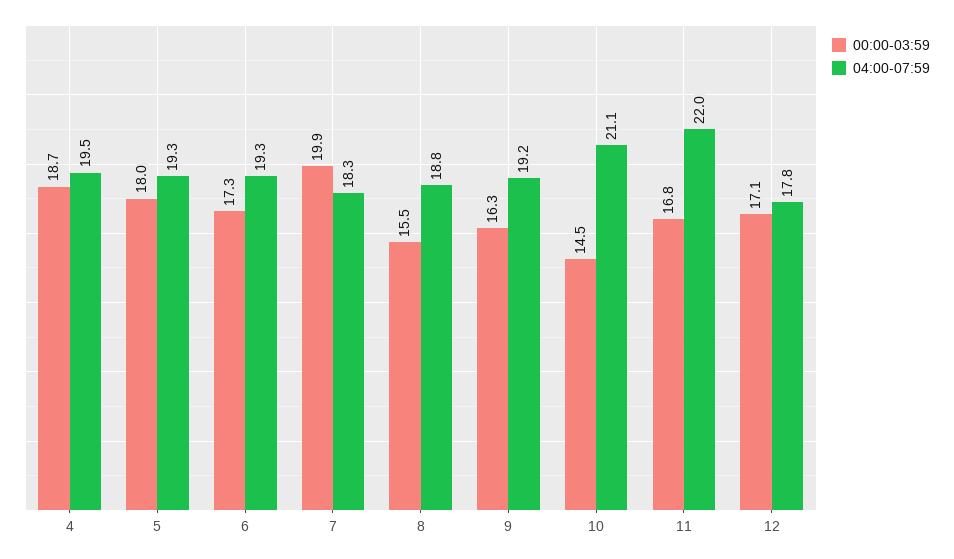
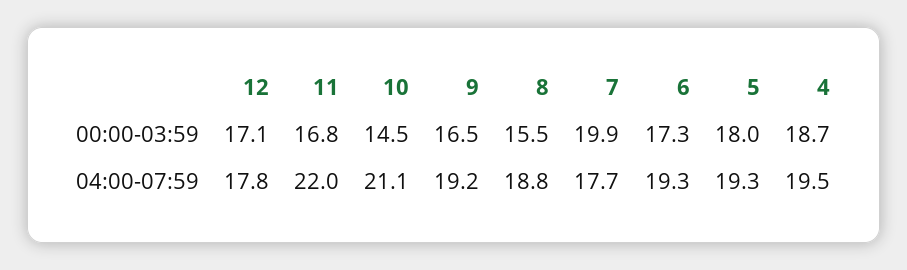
04:00-07:59, 7: 18.3 -> 17.7
00:00-03:59, 9: 16.3 -> 16.5

